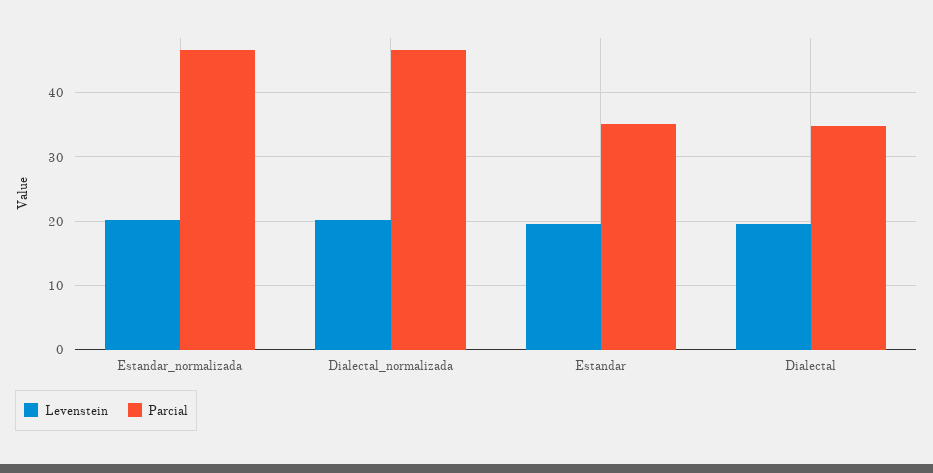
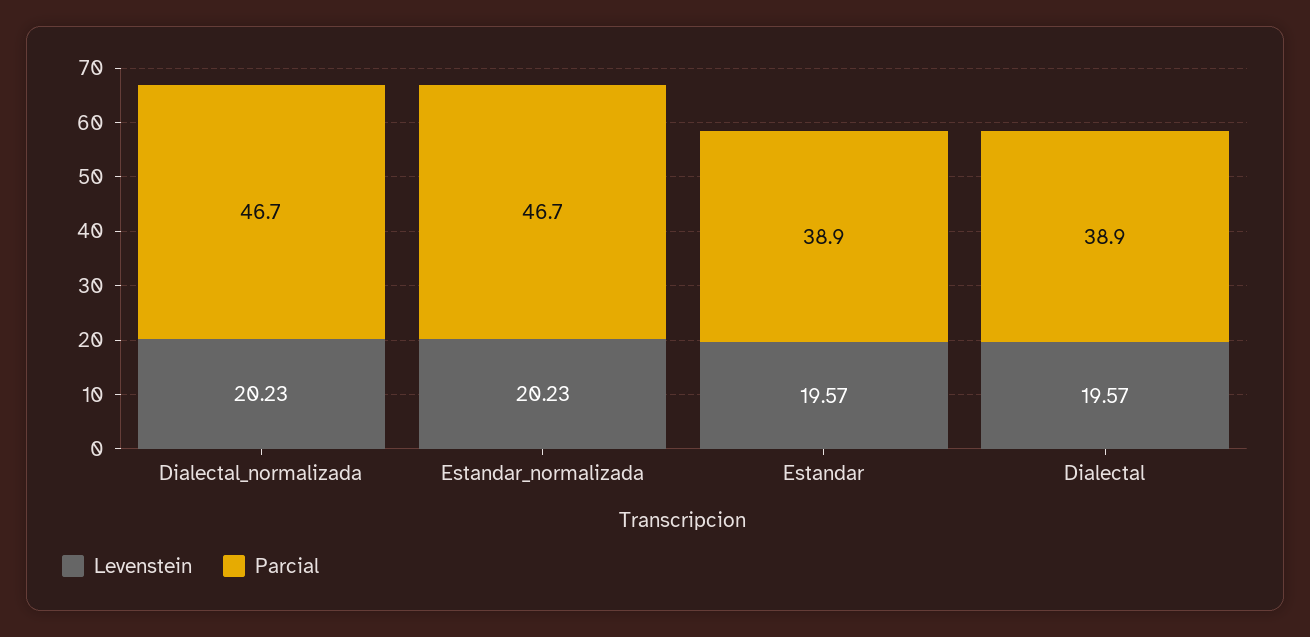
Parcial, Estandar: 35 -> 38.9
Parcial, Dialectal: 35 -> 38.9

